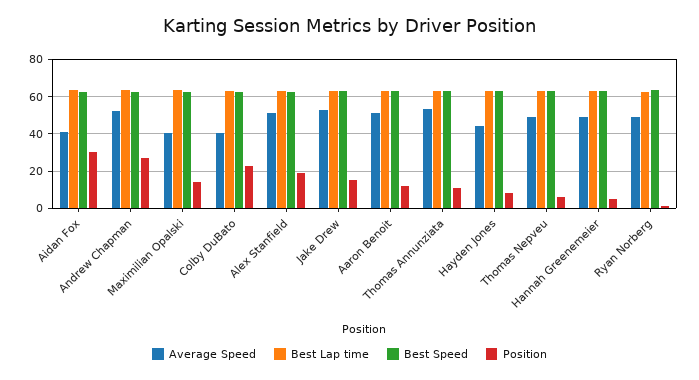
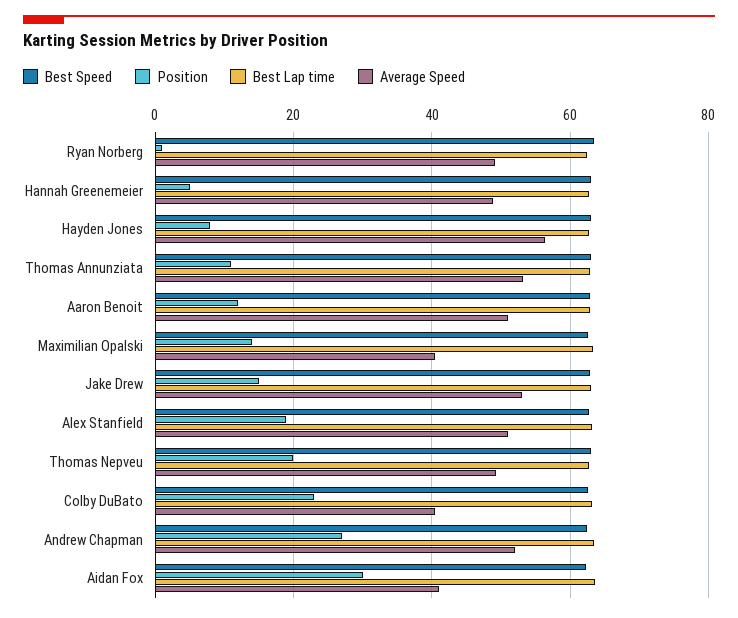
Average Speed, Hayden Jones: 45 -> 56
Position, Thomas Nepveu: 5 -> 20

